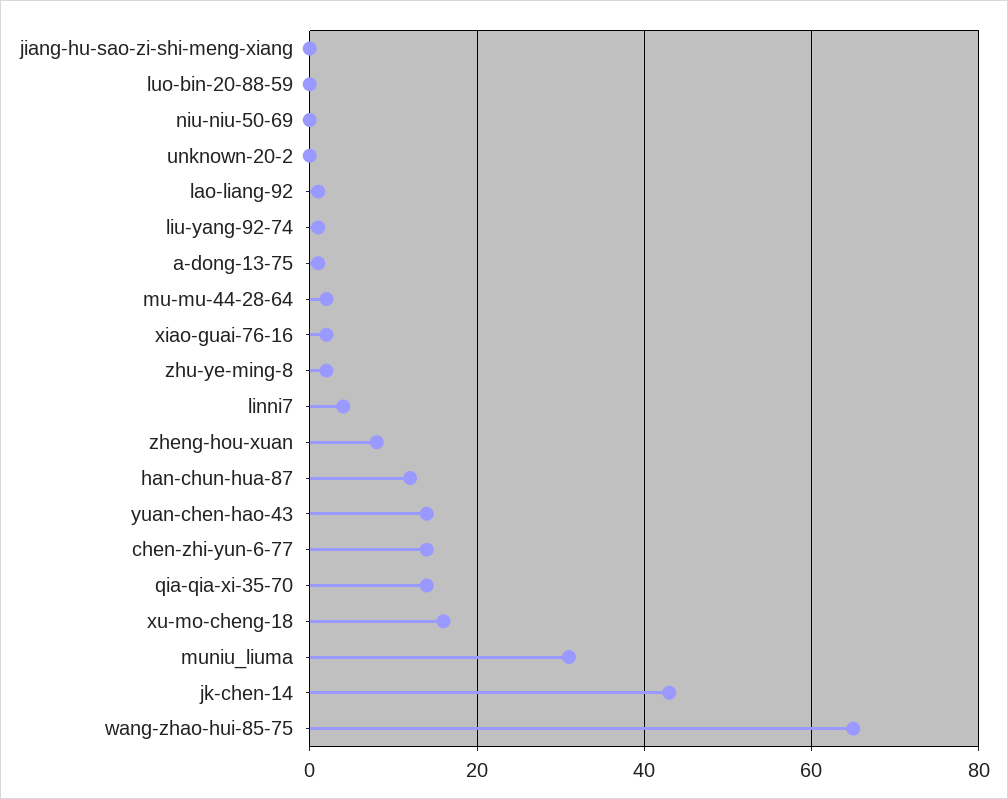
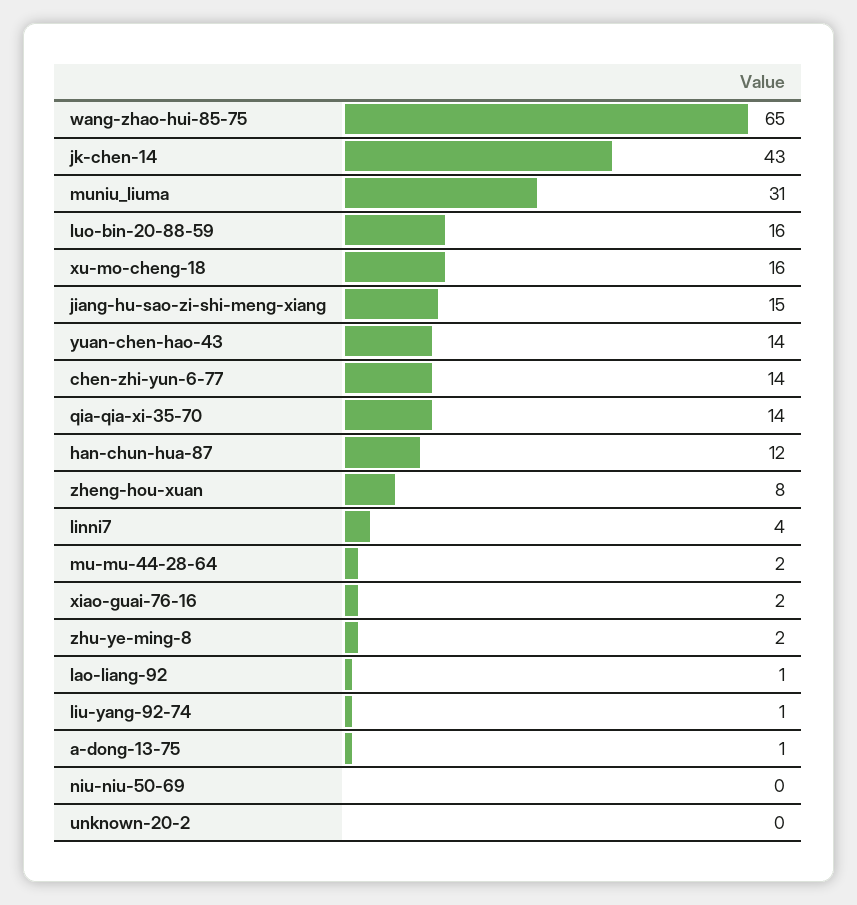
jiang-hu-sao-zi-shi-meng-xiang: 0 -> 15
luo-bin-20-88-59: 0 -> 16

